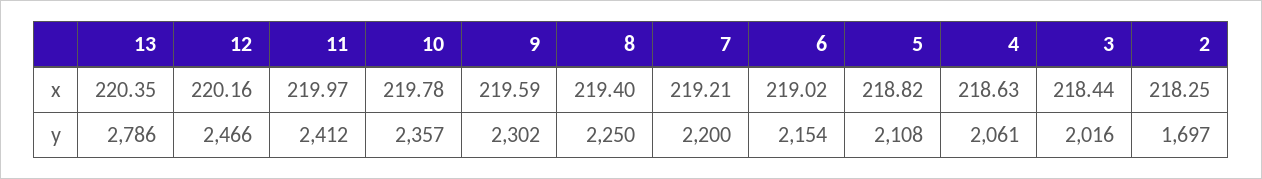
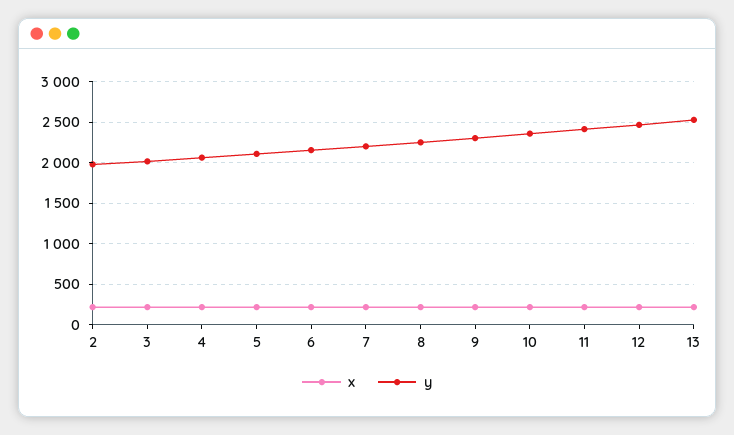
y, 13: 2786 -> 2500
y, 2: 1697 -> 2000

